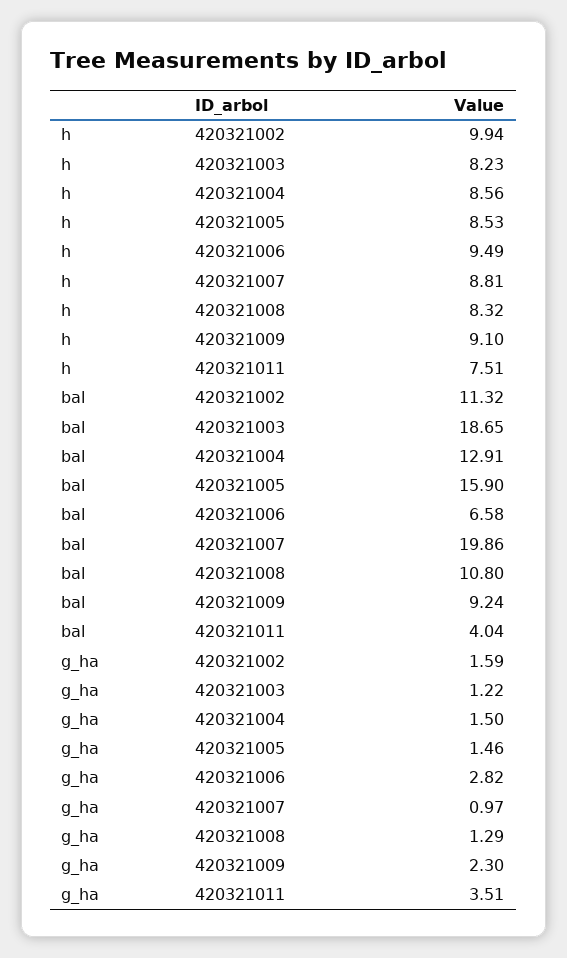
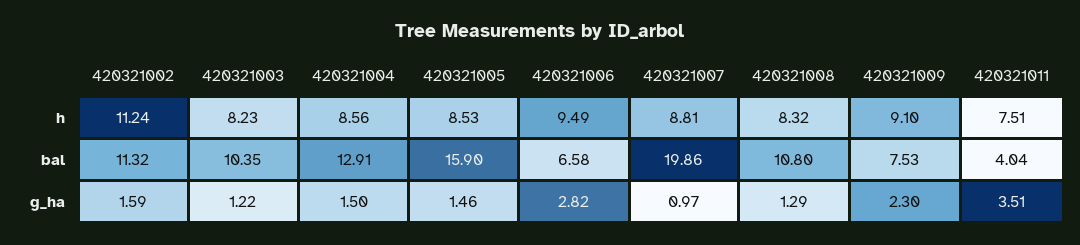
h, 420321002: 9.94 -> 11.24
bal, 420321003: 18.65 -> 10.35
bal, 420321009: 9.24 -> 7.53

